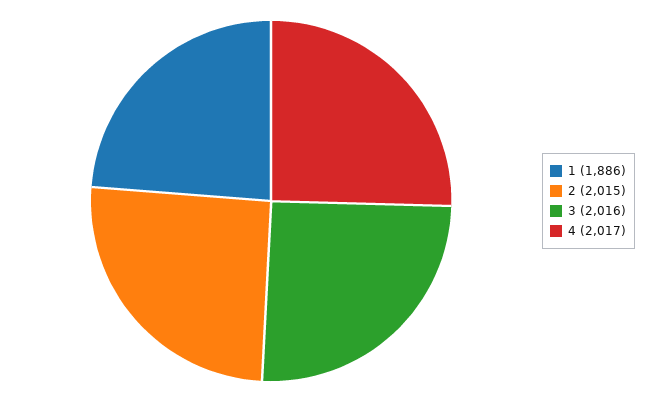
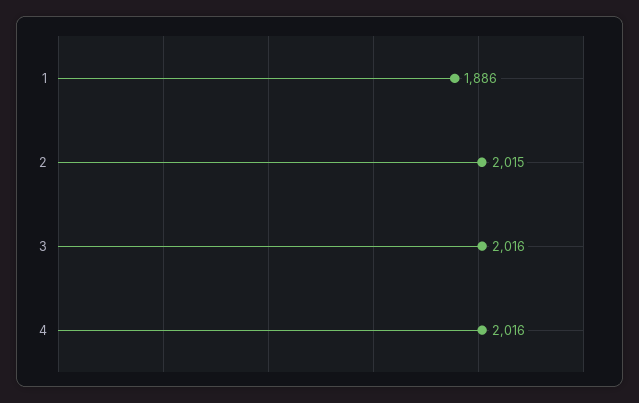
4: 2017 -> 2016

